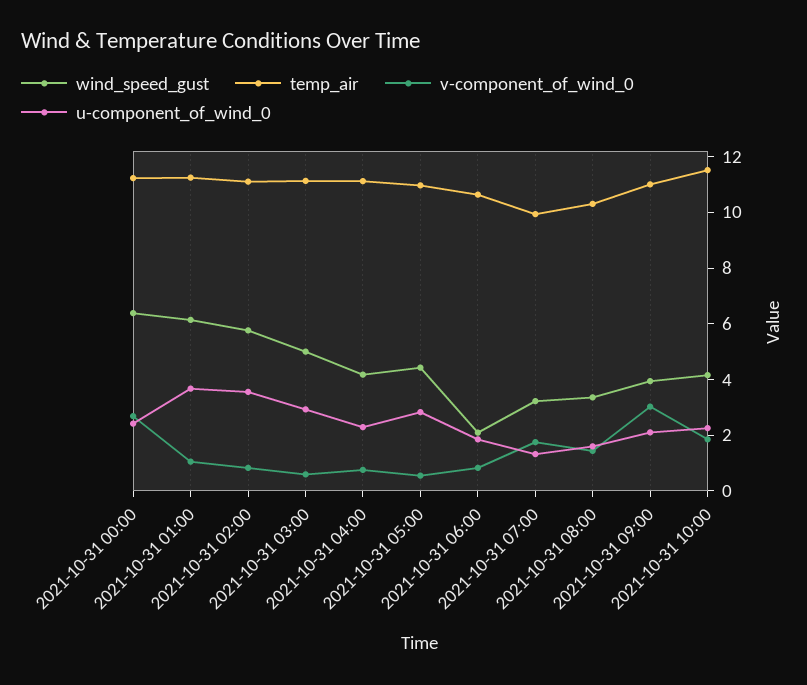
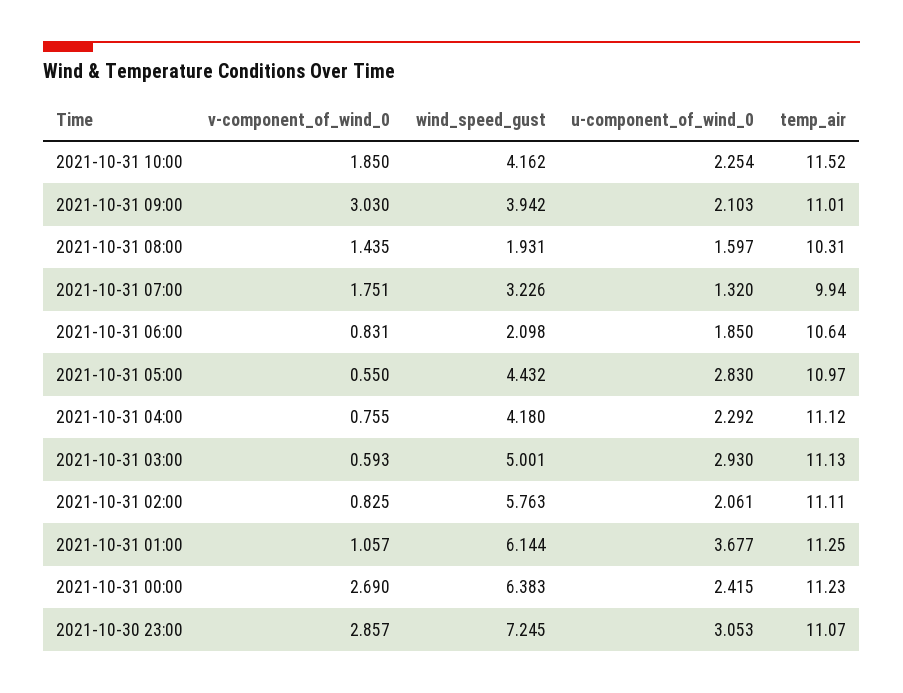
u-component_of_wind_0, 2021-10-31 02:00: 3.5 -> 2.061
wind_speed_gust, 2021-10-31 08:00: 3.5 -> 1.931
v-component_of_wind_0, 2021-10-30 23:00: none -> 2.857
wind_speed_gust, 2021-10-30 23:00: none -> 7.245
u-component_of_wind_0, 2021-10-30 23:00: none -> 3.053
temp_air, 2021-10-30 23:00: none -> 11.07

